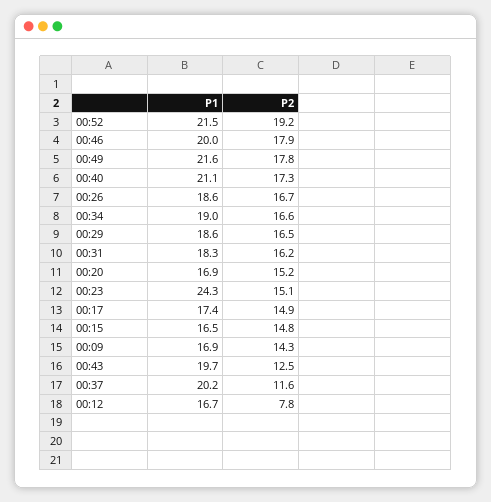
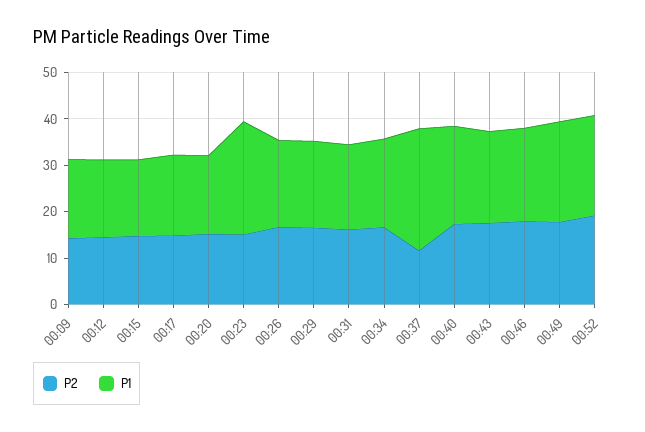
P2, 00:43: 12.5 -> 18
P1, 00:37: 20.2 -> 26
P2, 00:12: 7.8 -> 14

